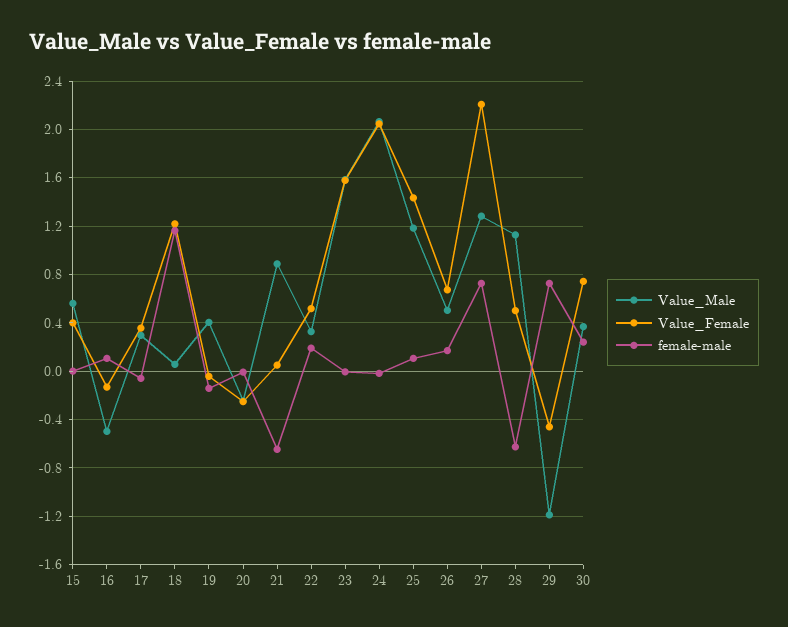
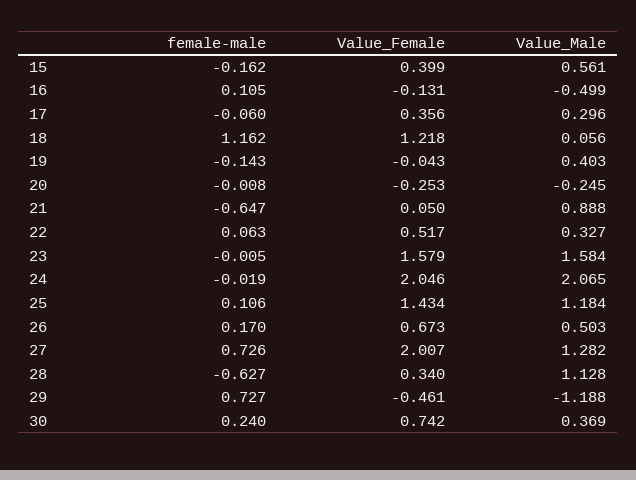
female-male, 15: 0 -> -0.162
female-male, 22: 0.2 -> 0.063
Value_Female, 27: 2.2 -> 2.007
Value_Female, 28: 0.5 -> 0.34

